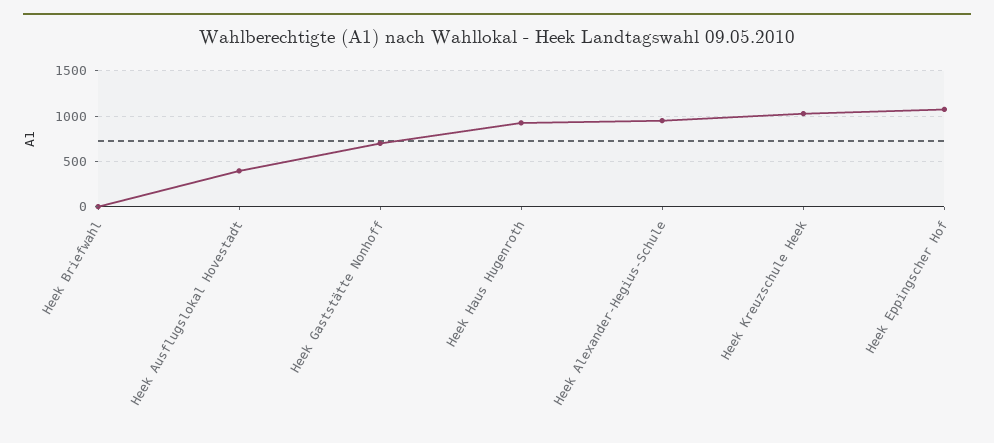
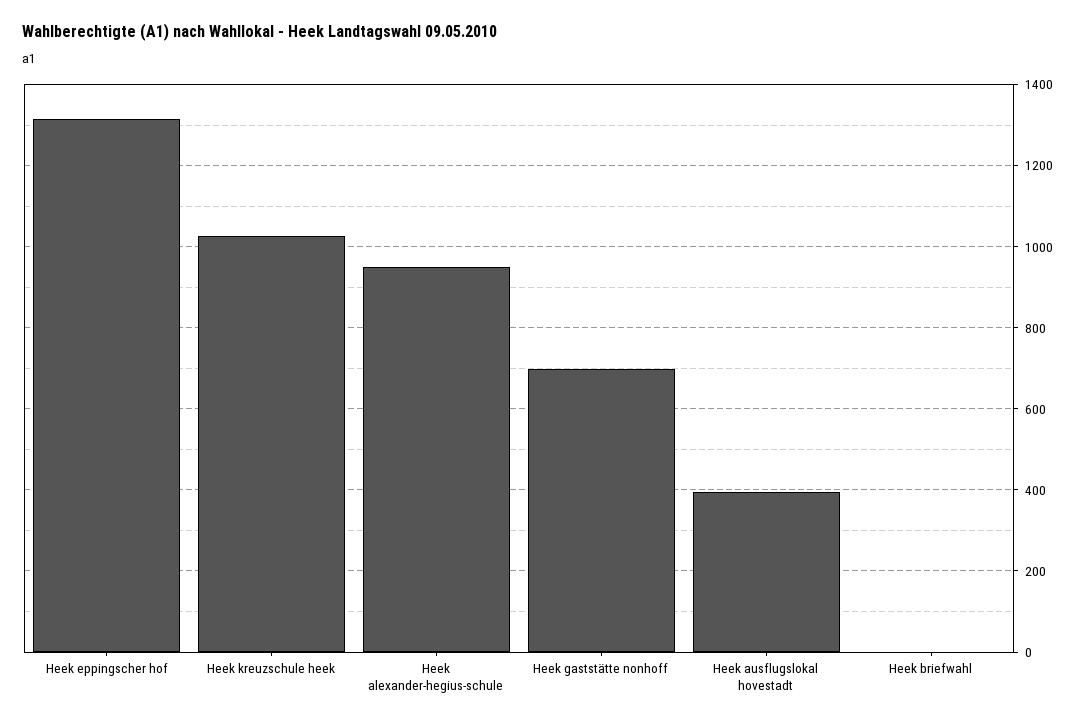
Heek Haus Hugenroth: 900 -> none
Heek Eppingscher Hof: 1100 -> 1320

